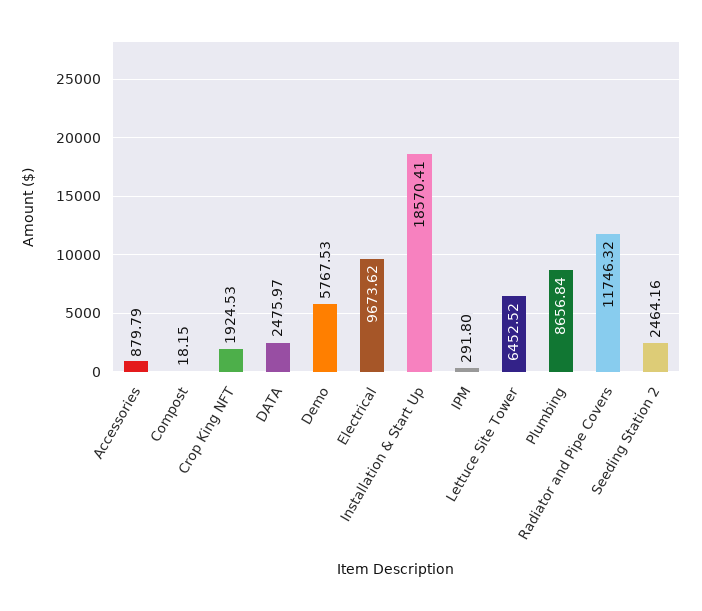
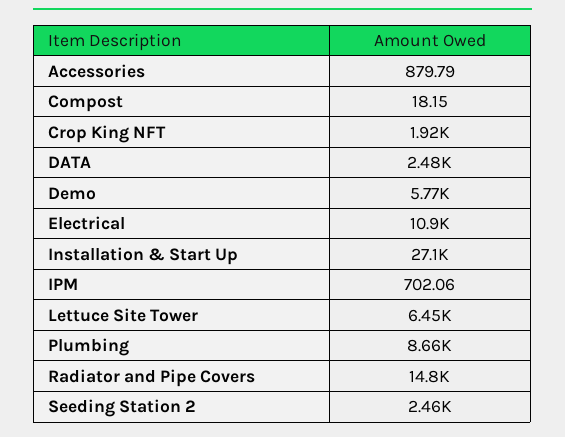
Electrical: 9673.62 -> 10900
Installation & Start Up: 18570.41 -> 27100
IPM: 291.8 -> 702.06
Radiator and Pipe Covers: 11746.32 -> 14800

